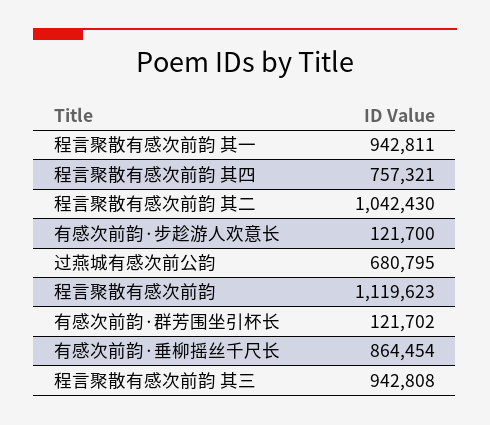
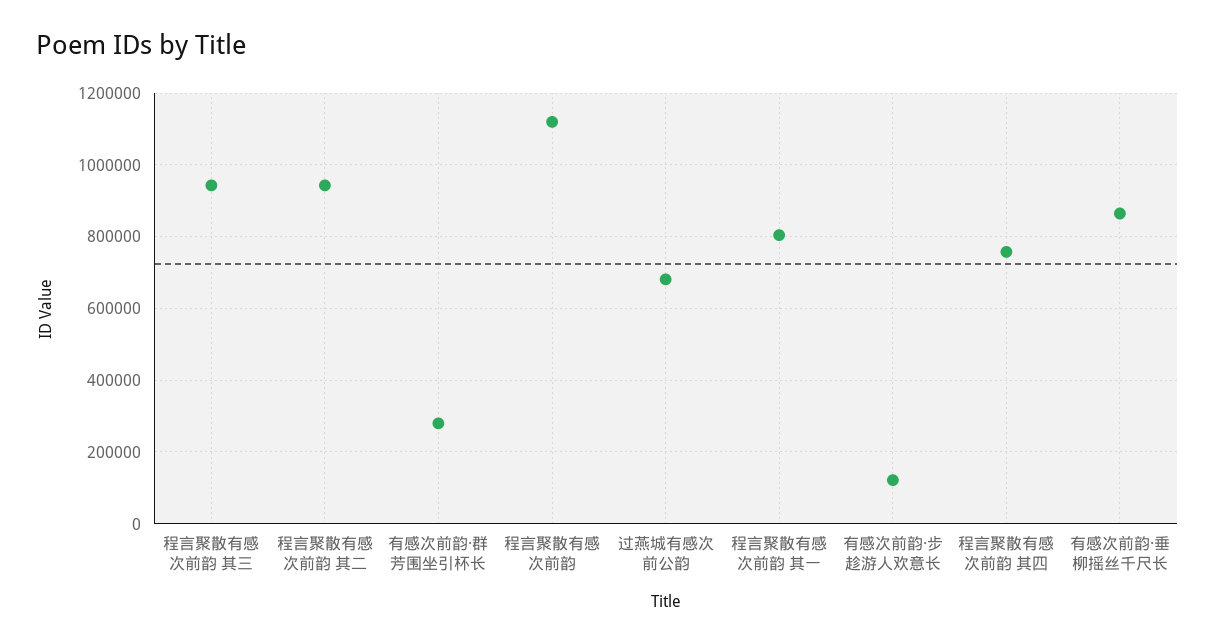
程言聚散有感次前韵 其一: 942811 -> 800000
程言聚散有感次前韵 其二: 1042430 -> 940000
有感次前韵·群芳围坐引杯长: 121702 -> 280000

